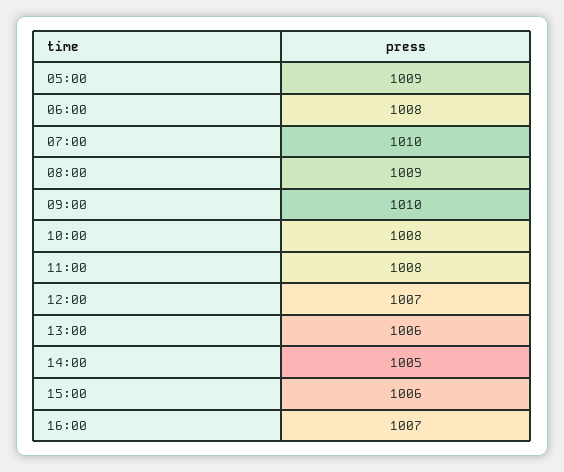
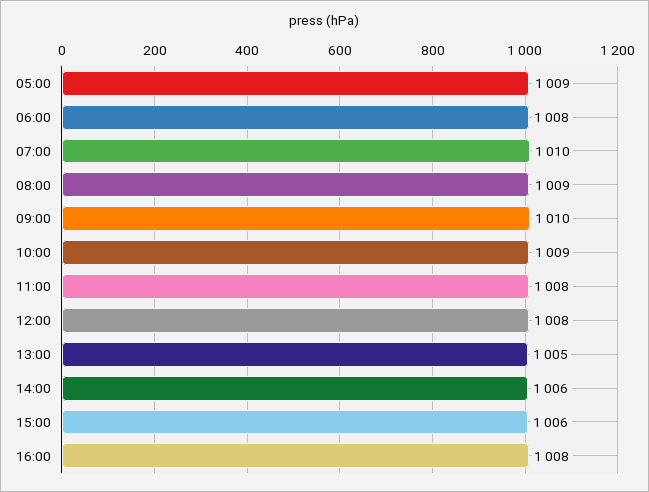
10:00: 1008 -> 1009
12:00: 1007 -> 1008
13:00: 1006 -> 1005
14:00: 1005 -> 1006
16:00: 1007 -> 1008

